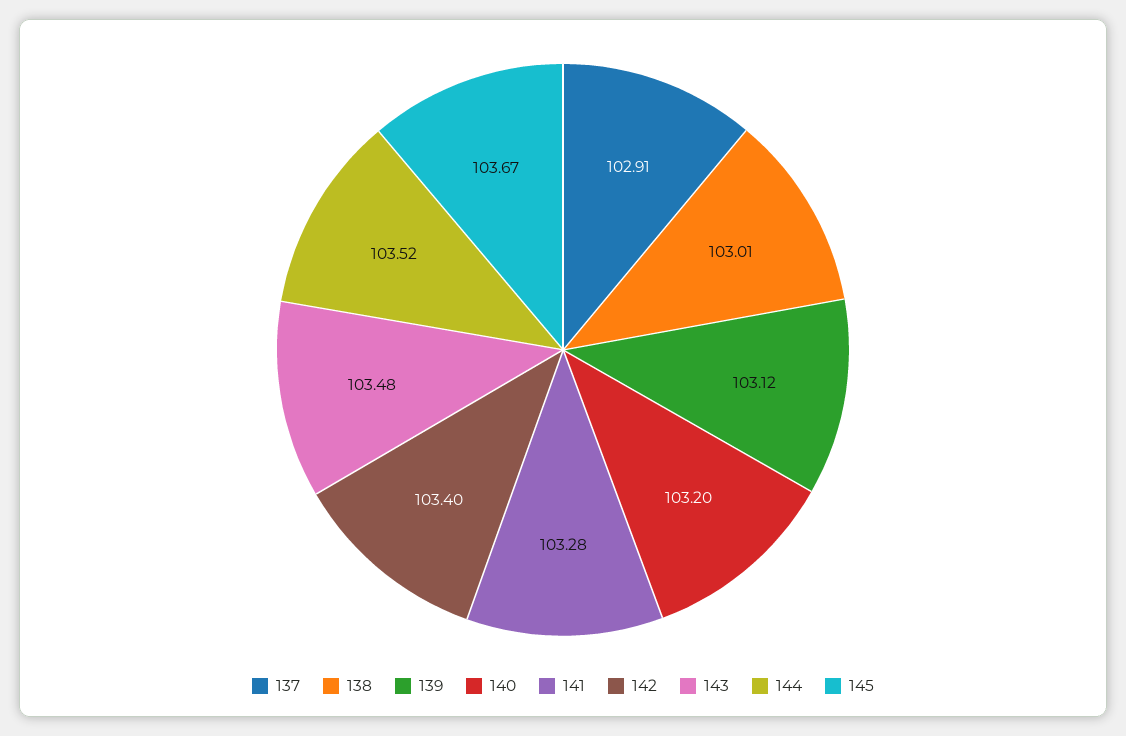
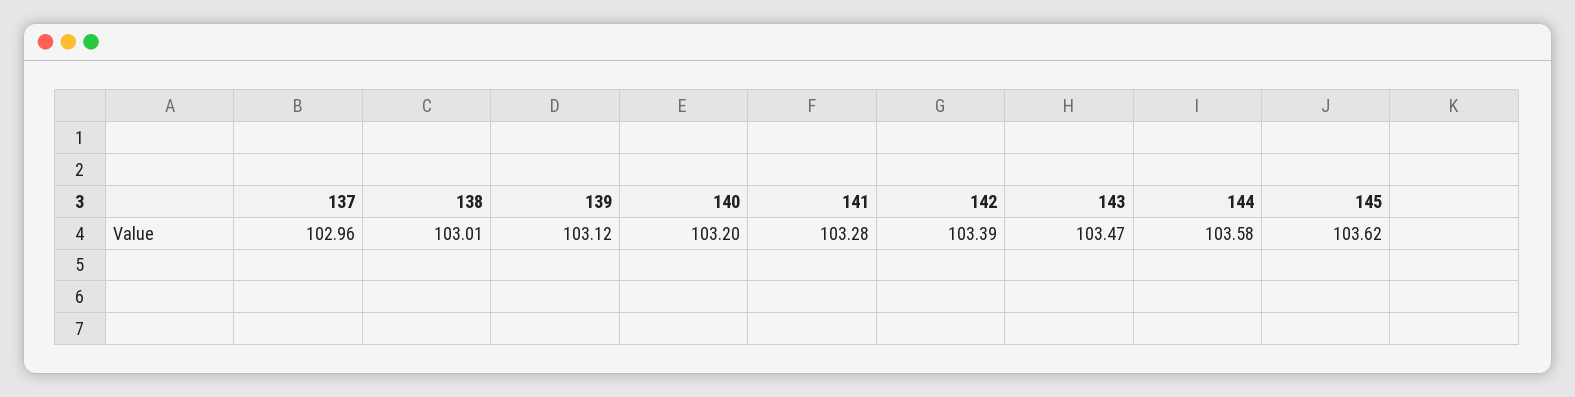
137: 102.91 -> 102.96
142: 103.4 -> 103.39
143: 103.48 -> 103.47
144: 103.52 -> 103.58
145: 103.67 -> 103.62

